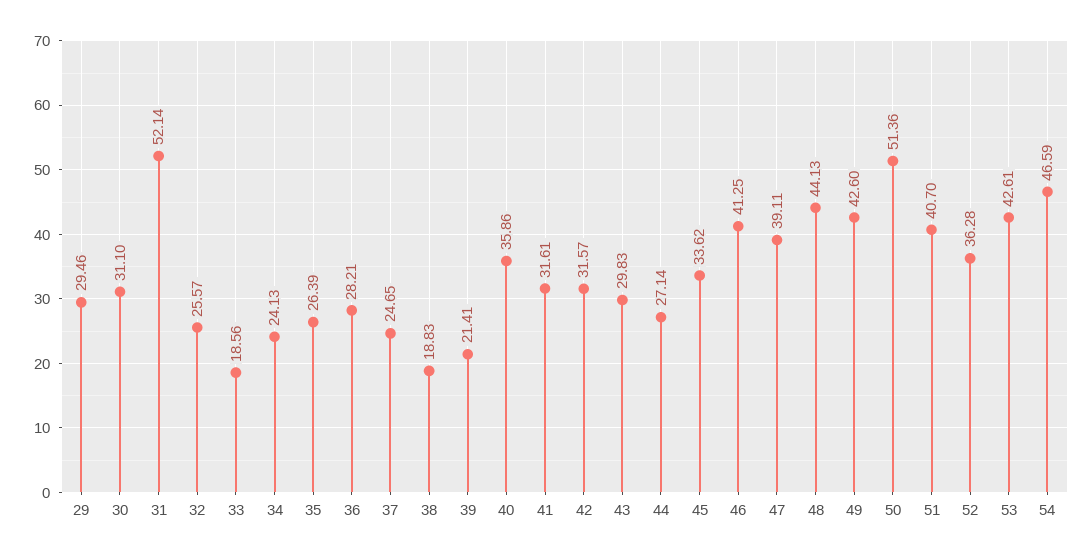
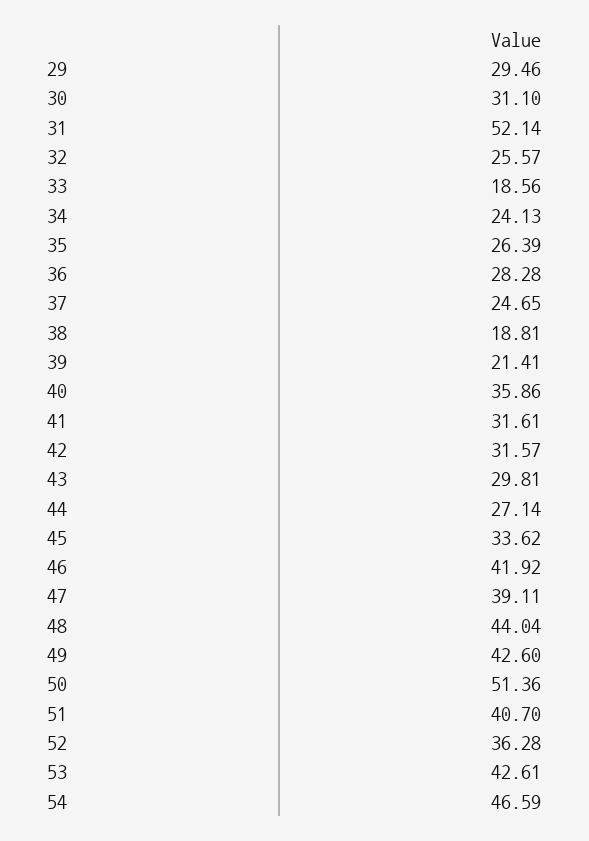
36: 28.21 -> 28.28
38: 18.83 -> 18.81
43: 29.83 -> 29.81
46: 41.25 -> 41.92
48: 44.13 -> 44.04

